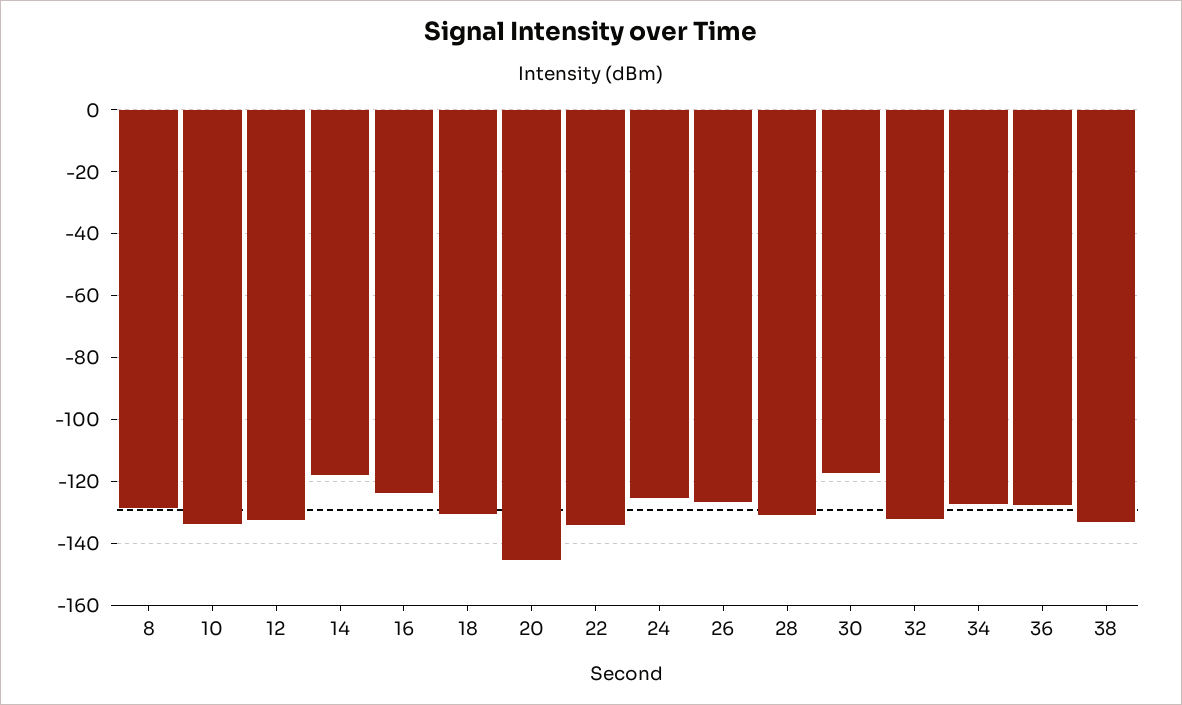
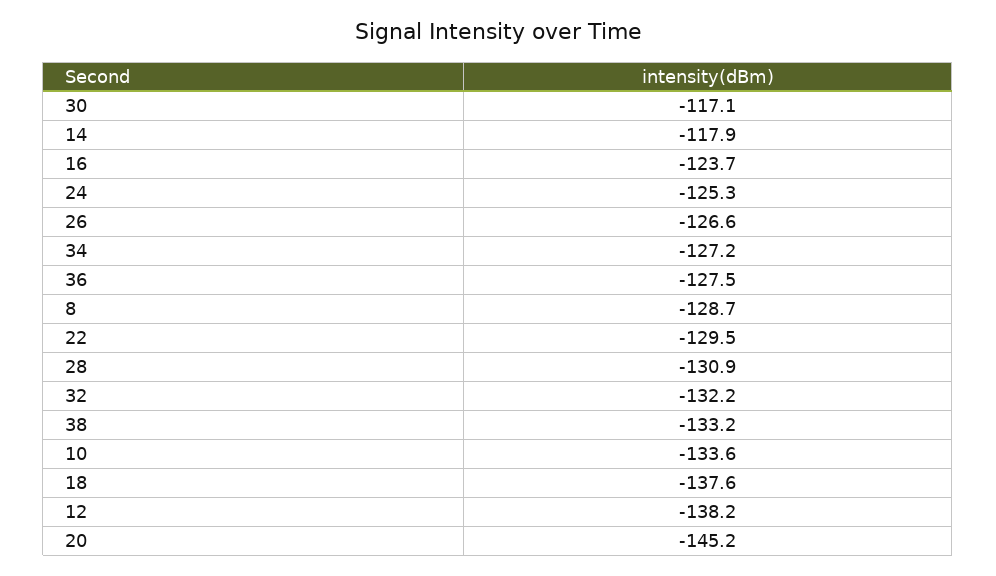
12: -132 -> -138.2
18: -130 -> -137.6
22: -134 -> -129.5

